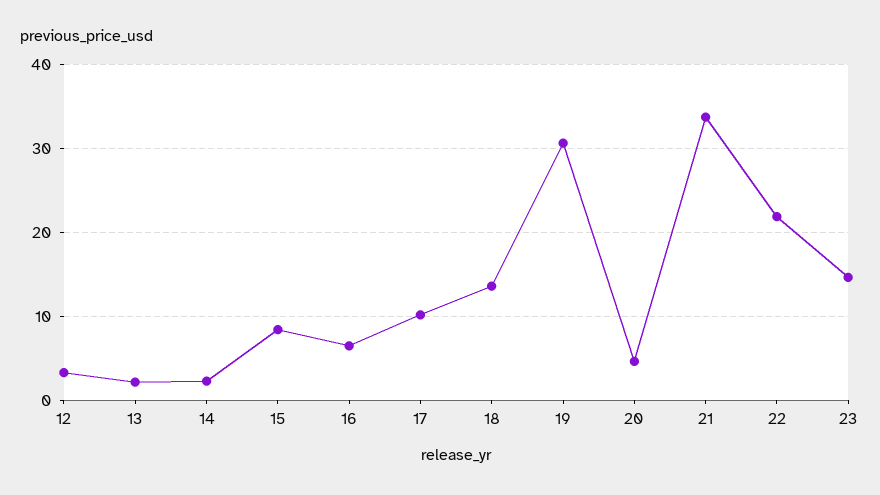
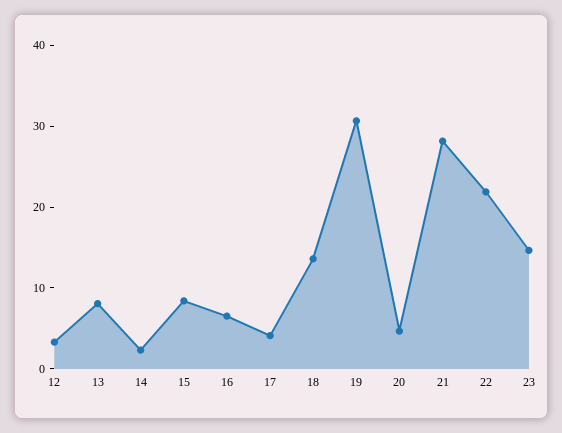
13: 2 -> 8
17: 10 -> 4
21: 34 -> 28

